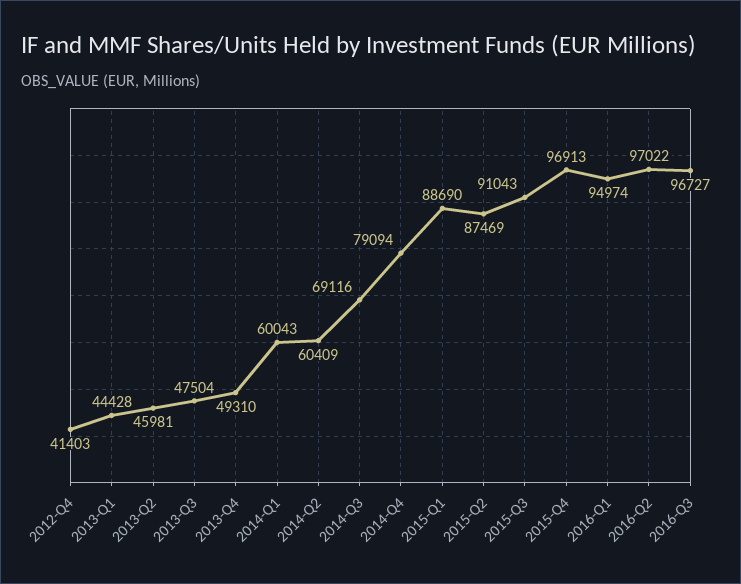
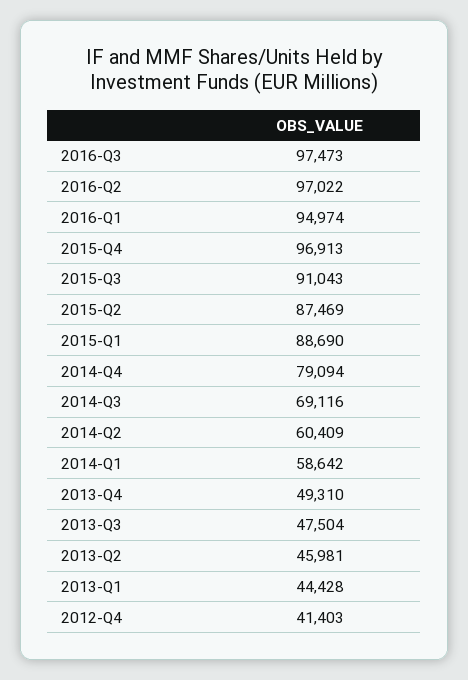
2014-Q1: 60043 -> 58642
2016-Q3: 96727 -> 97473

